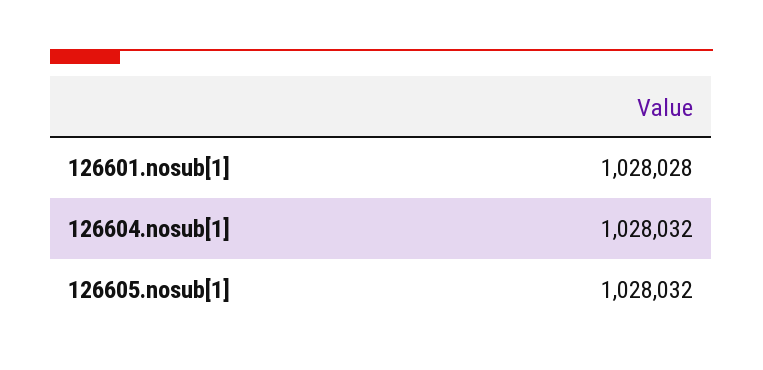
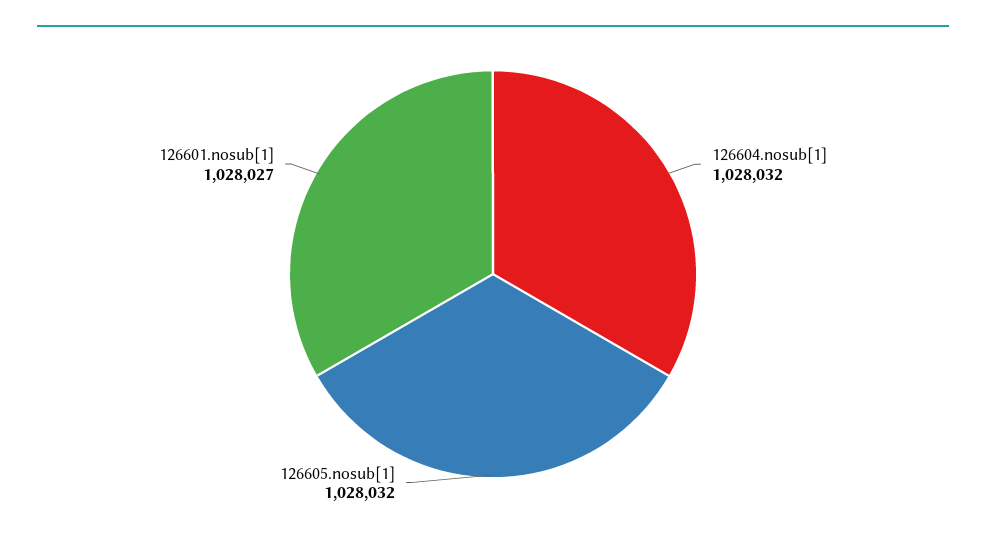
126601.nosub[1]: 1028028 -> 1028027

